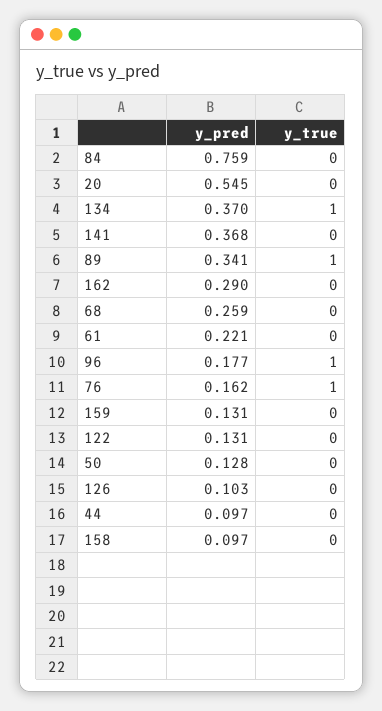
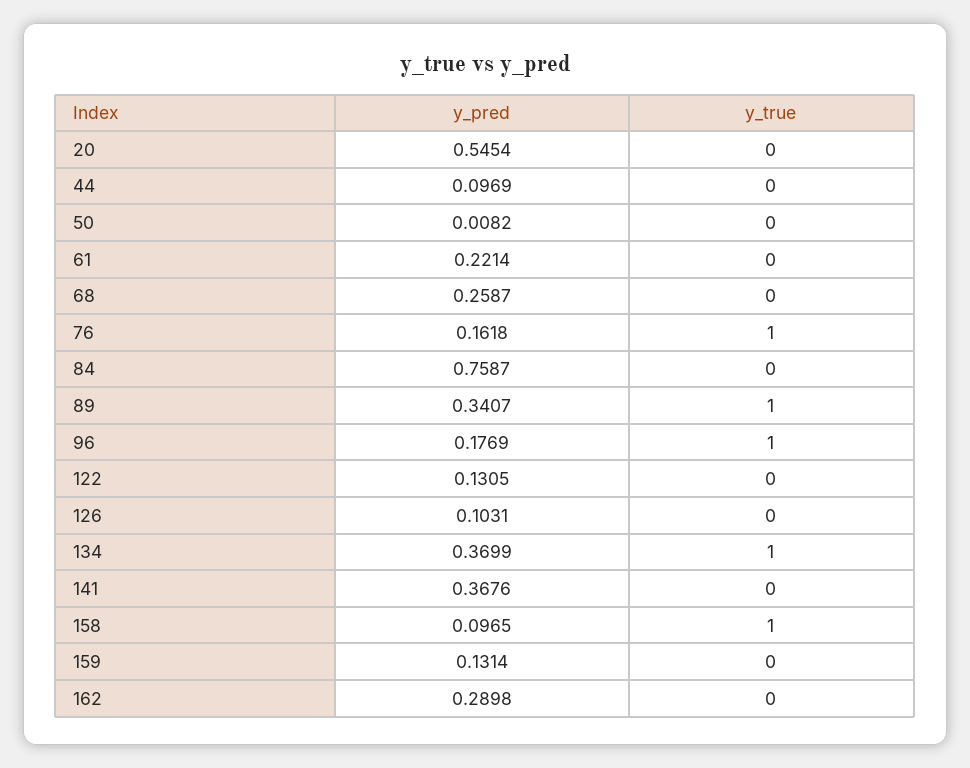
y_pred, 50: 0.128 -> 0.0082
y_true, 158: 0 -> 1

